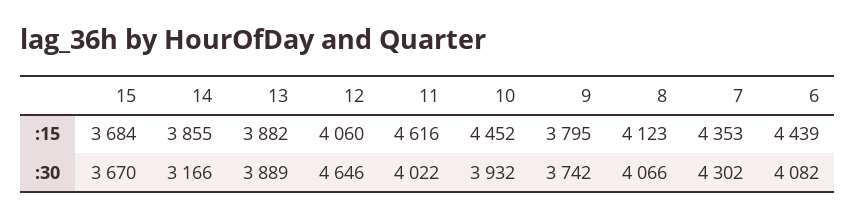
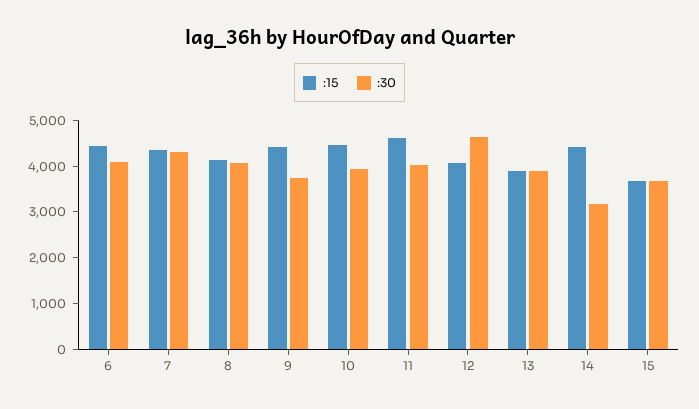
:15, 14: 3855 -> 4400
:15, 9: 3795 -> 4400

